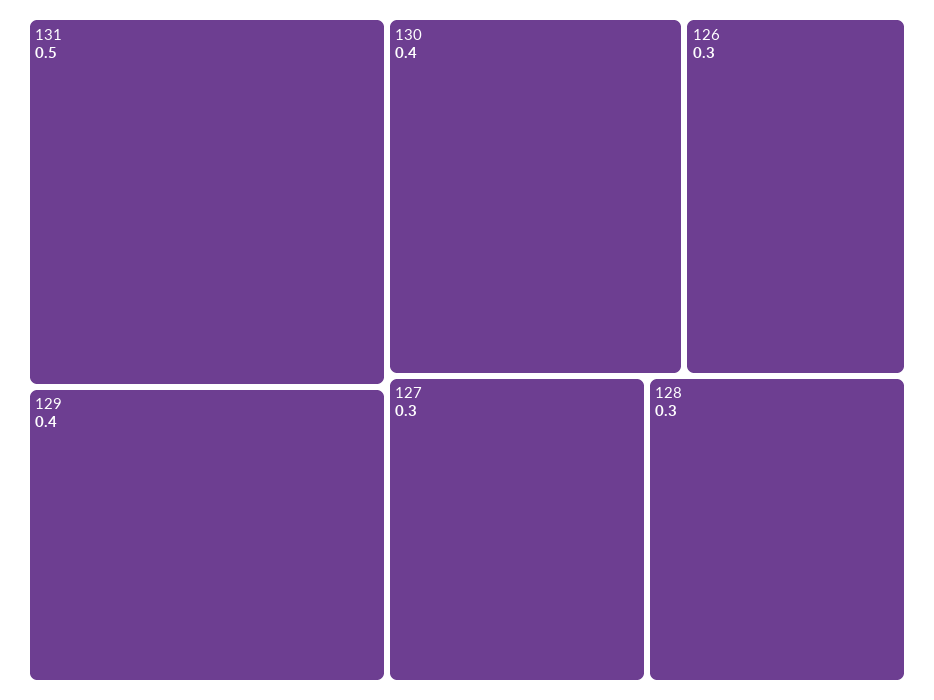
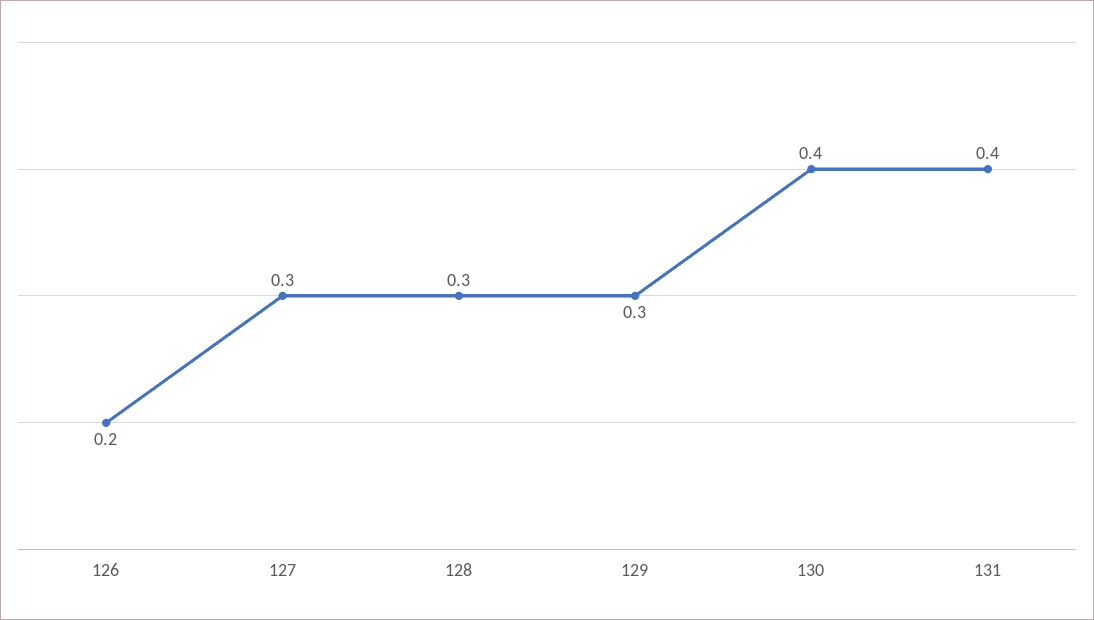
131: 0.5 -> 0.4
129: 0.4 -> 0.3
126: 0.3 -> 0.2

